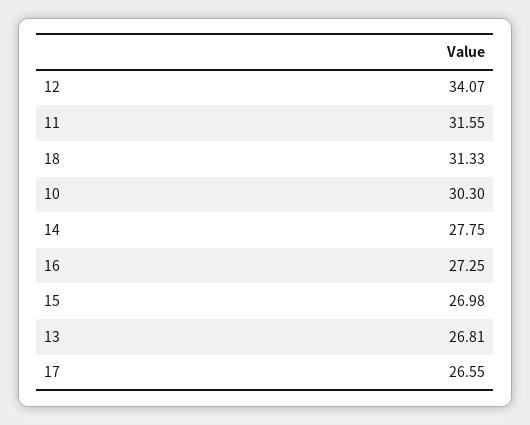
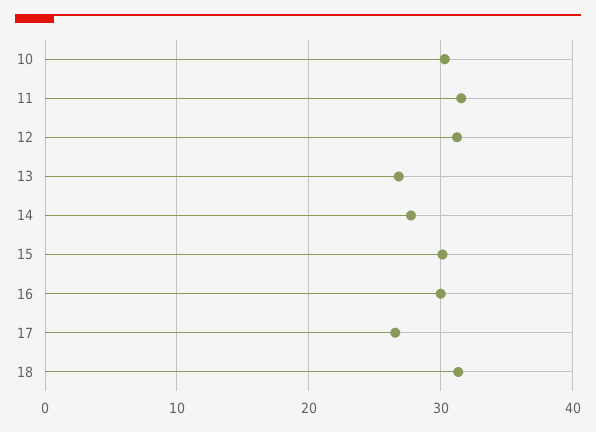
12: 34.07 -> 31
16: 27.25 -> 30
15: 26.98 -> 30

